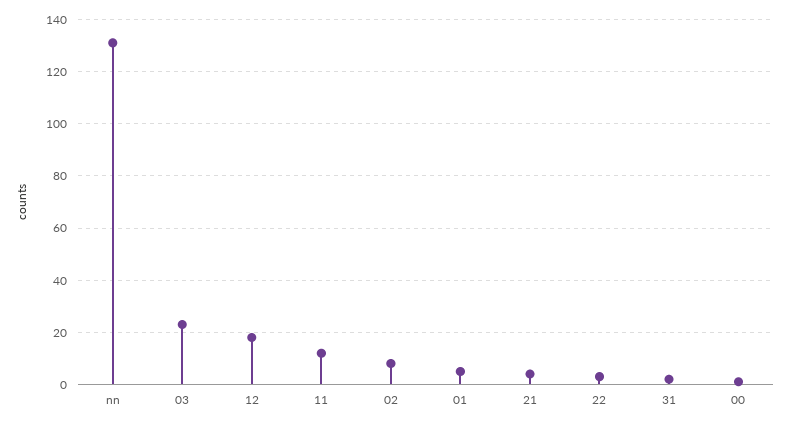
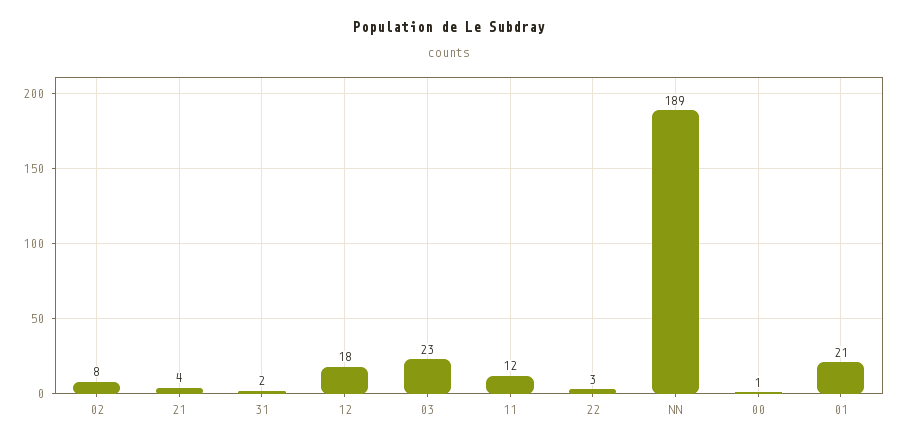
nn: 130 -> 189
01: 5 -> 21

